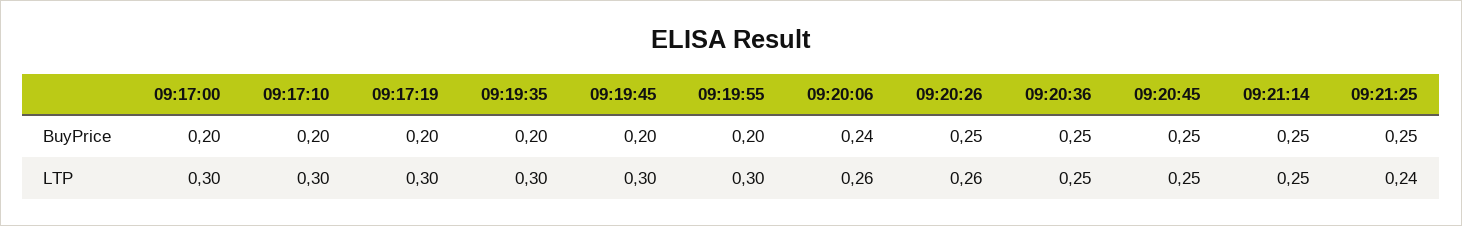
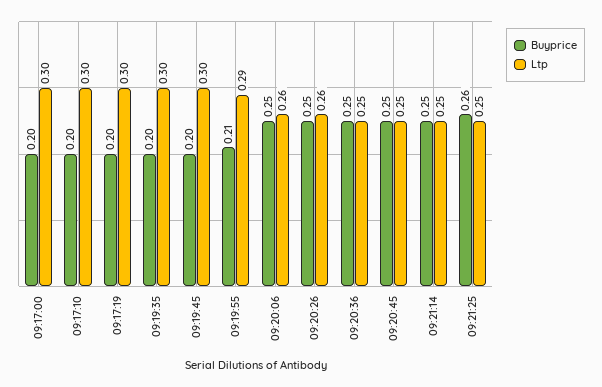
BuyPrice, 09:19:55: 0.2 -> 0.21
BuyPrice, 09:20:06: 0.24 -> 0.25
BuyPrice, 09:21:25: 0.25 -> 0.26
LTP, 09:19:55: 0.3 -> 0.29
LTP, 09:21:25: 0.24 -> 0.25

